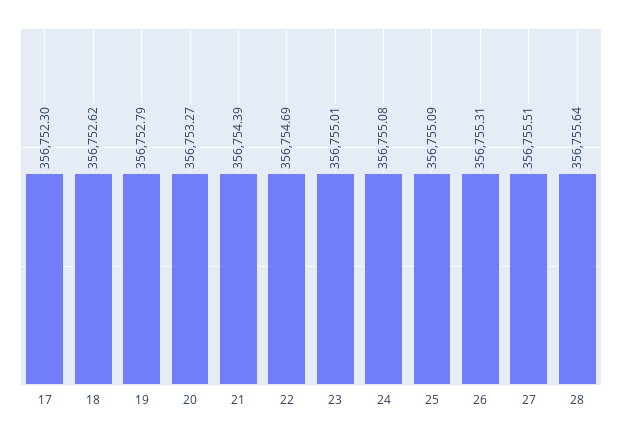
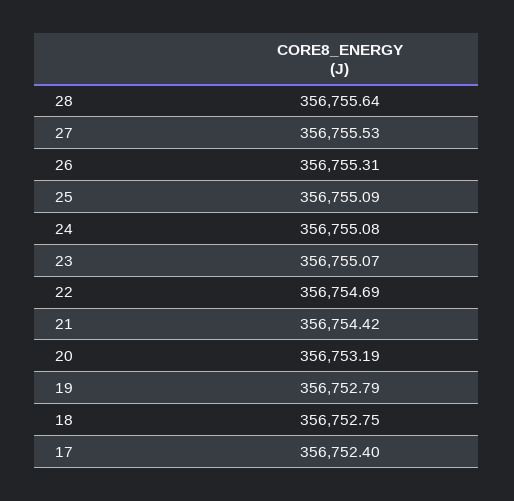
17: 356752.3 -> 356752.4
18: 356752.62 -> 356752.75
20: 356753.27 -> 356753.19
21: 356754.39 -> 356754.42
23: 356755.01 -> 356755.07
27: 356755.51 -> 356755.53

